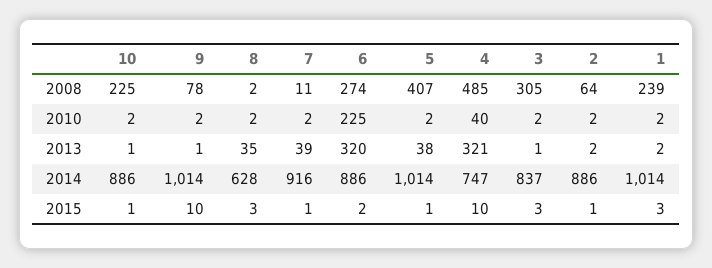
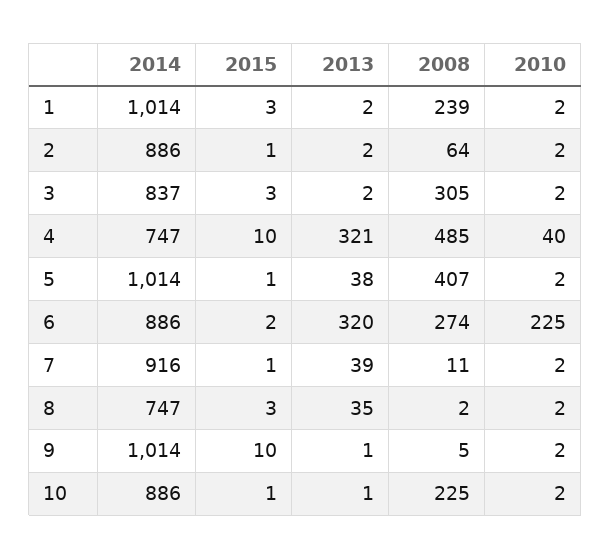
9, 2008: 78 -> 5
3, 2013: 1 -> 2
8, 2014: 628 -> 747

